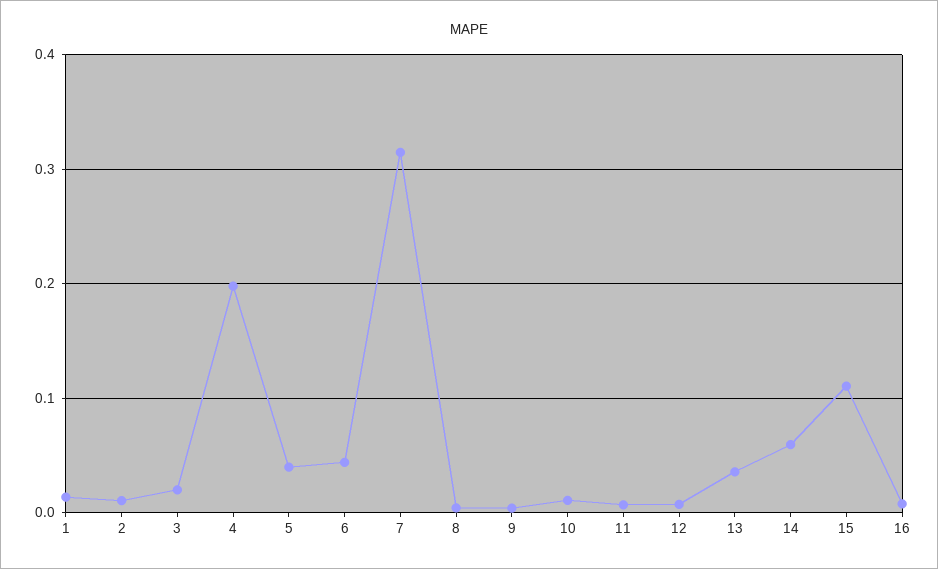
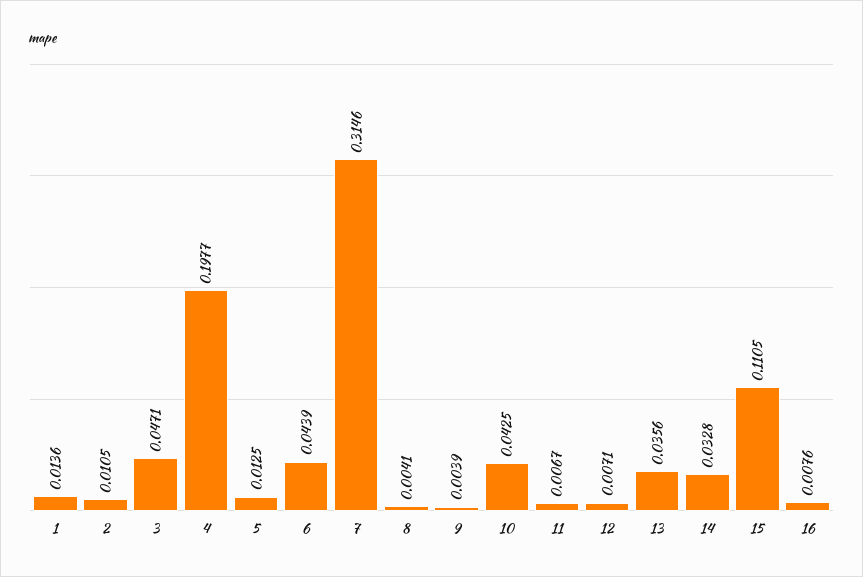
3: 0.02 -> 0.0471
5: 0.04 -> 0.0125
10: 0.01 -> 0.0425
14: 0.06 -> 0.0328

